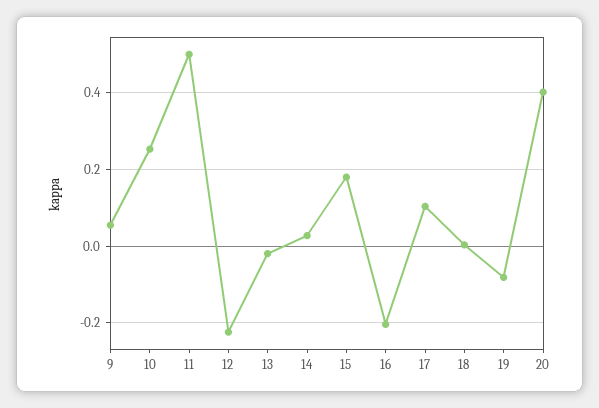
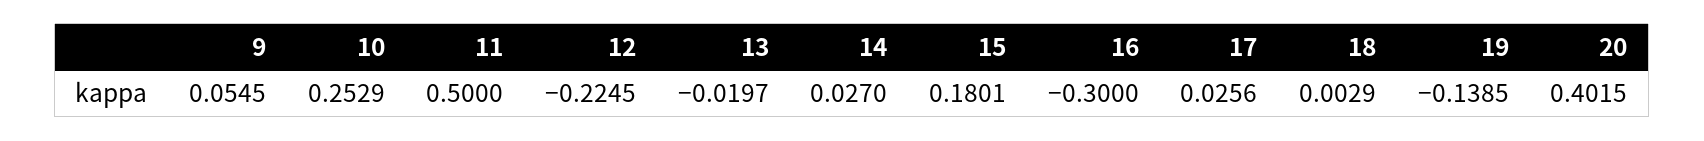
16: -0.2 -> -0.3
17: 0.1 -> 0.0256
19: -0.08 -> -0.1385

